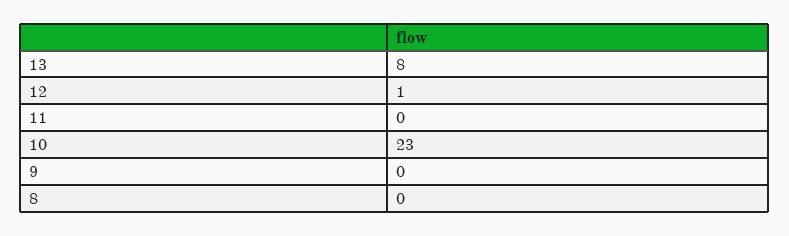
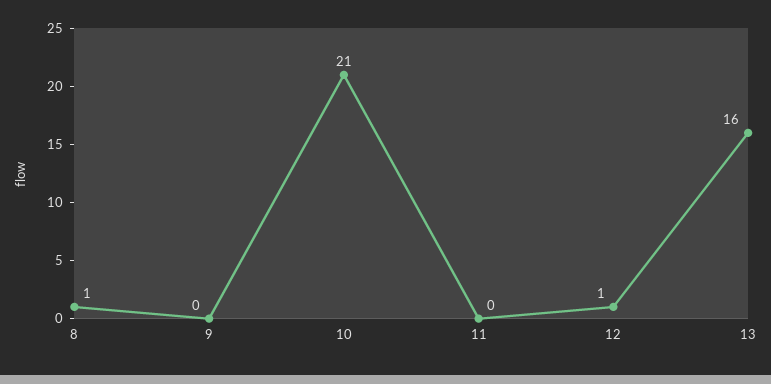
13: 8 -> 16
10: 23 -> 21
8: 0 -> 1

